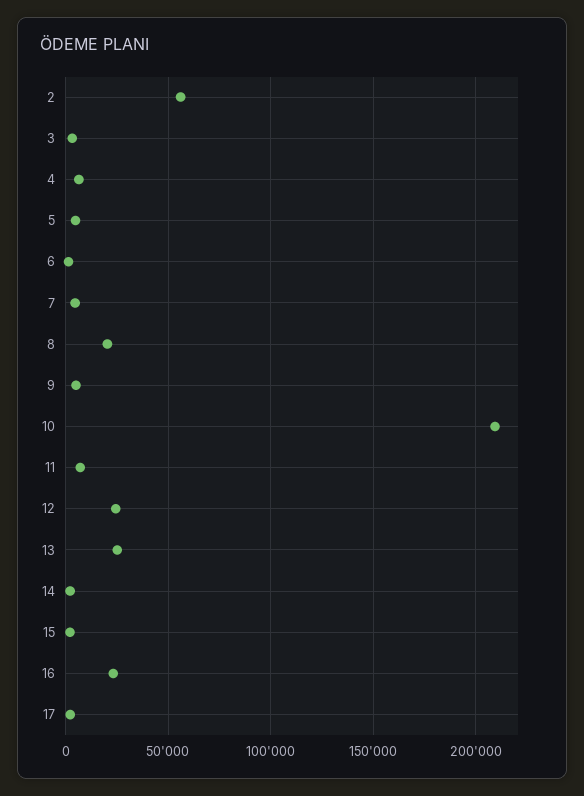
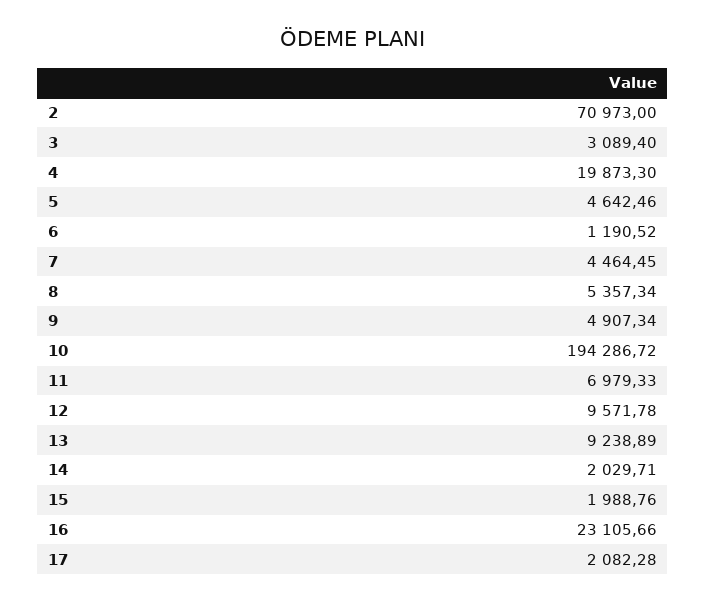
2: 55000 -> 70973
4: 5000 -> 19873.3
8: 20000 -> 5357.34
10: 210000 -> 194286.72
12: 25000 -> 9571.78
13: 25000 -> 9238.89

